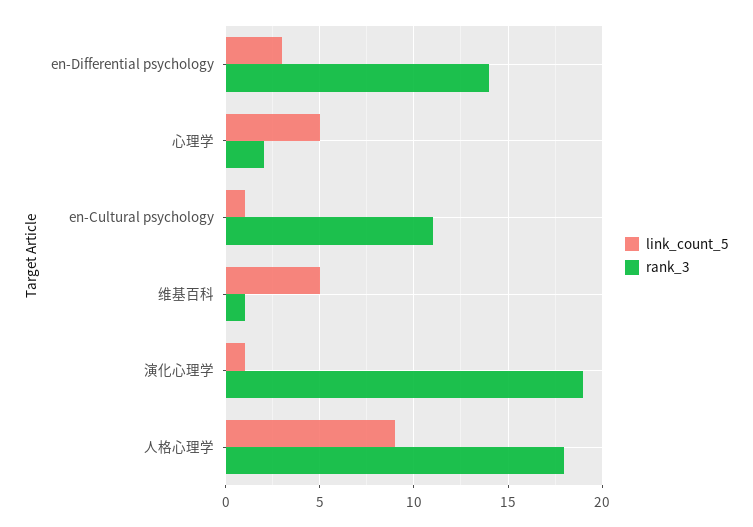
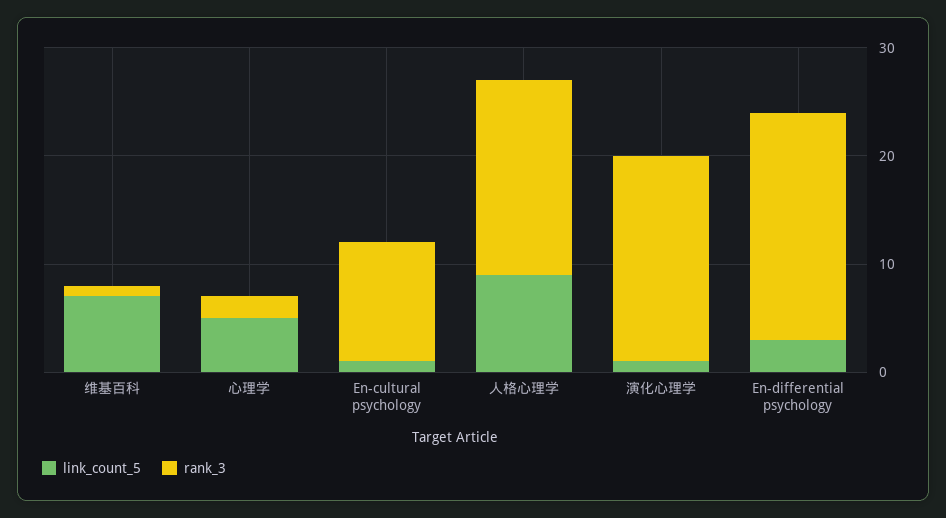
rank_3, en-Differential psychology: 14 -> 21
link_count_5, 维基百科: 5 -> 7

